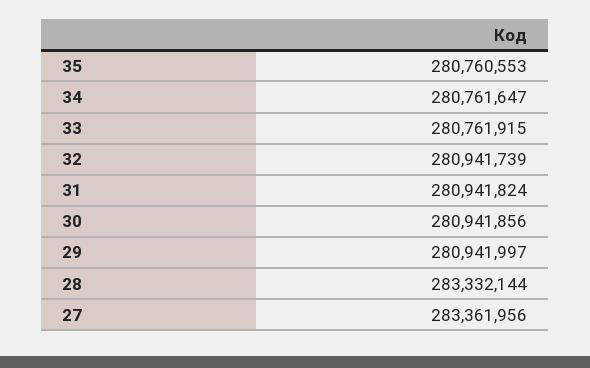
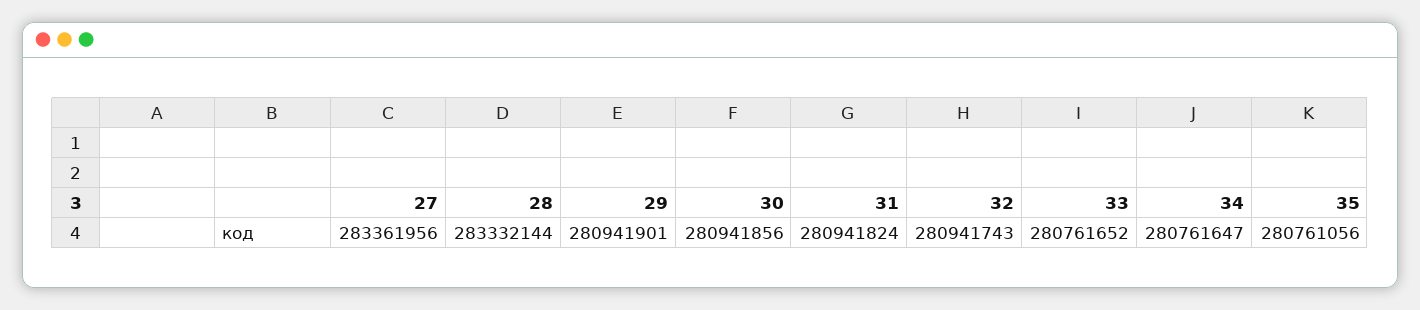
35: 280760553 -> 280761056
33: 280761915 -> 280761652
32: 280941739 -> 280941743
29: 280941997 -> 280941901

